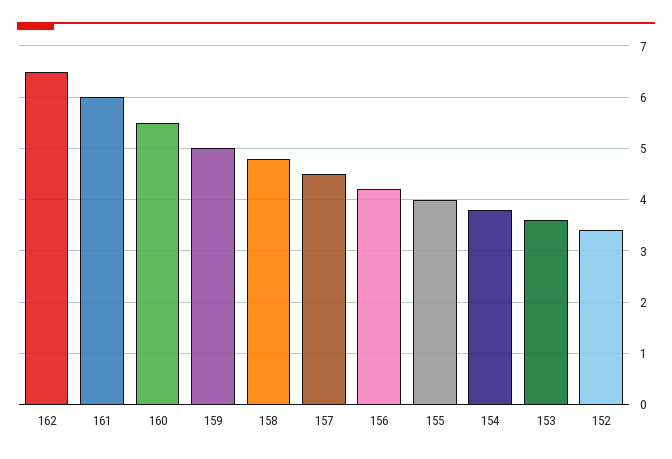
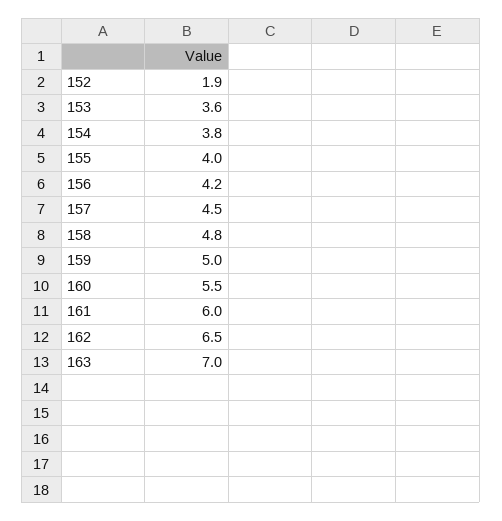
152: 3.5 -> 1.9
163: none -> 7

